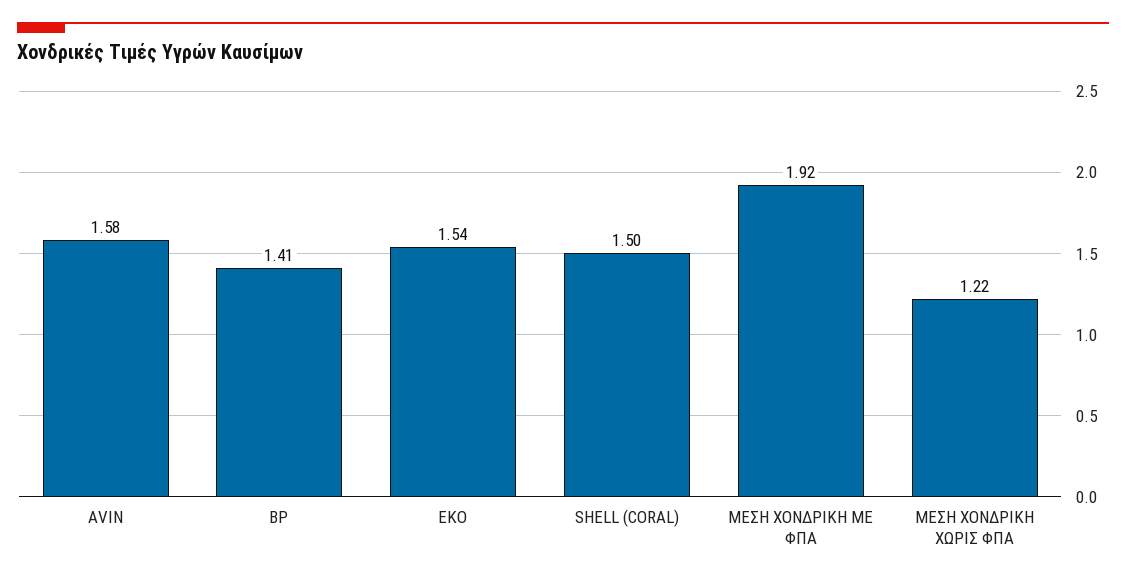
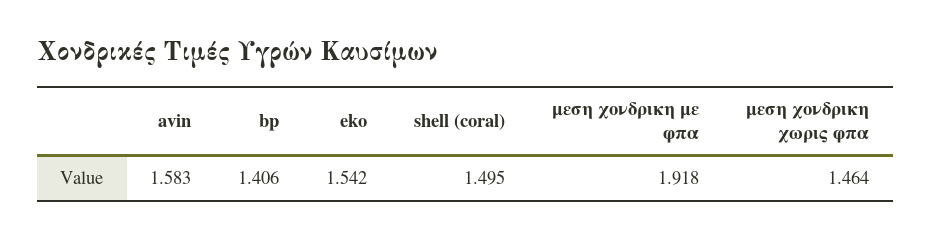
ΜΕΣΗ ΧΟΝΔΡΙΚΗ ΧΩΡΙΣ ΦΠΑ: 1.22 -> 1.464

